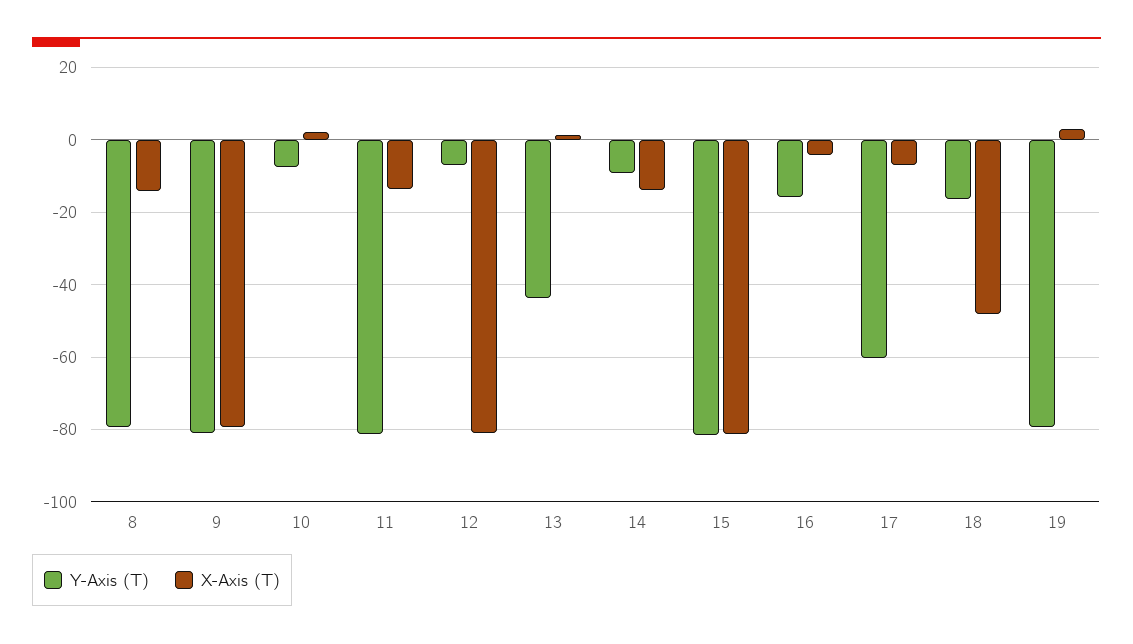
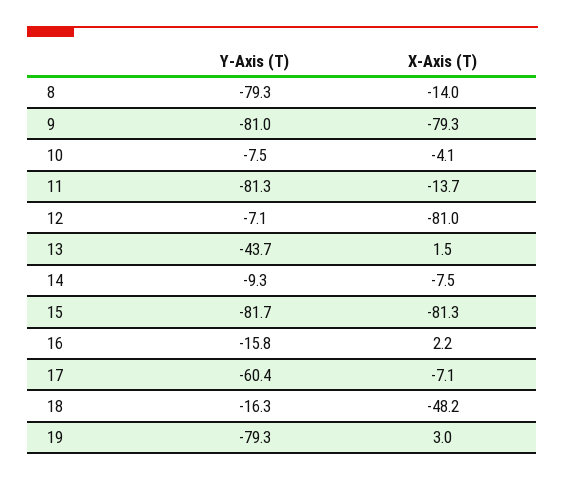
X-Axis (T), 10: 2 -> -4.1
X-Axis (T), 14: -14 -> -7.5
X-Axis (T), 16: -4 -> 2.2

